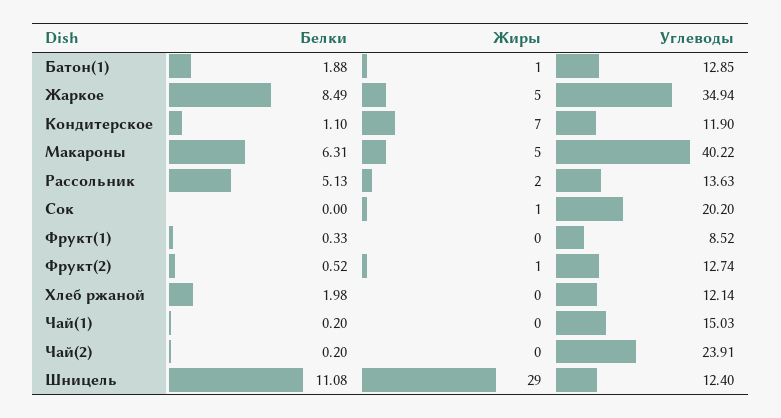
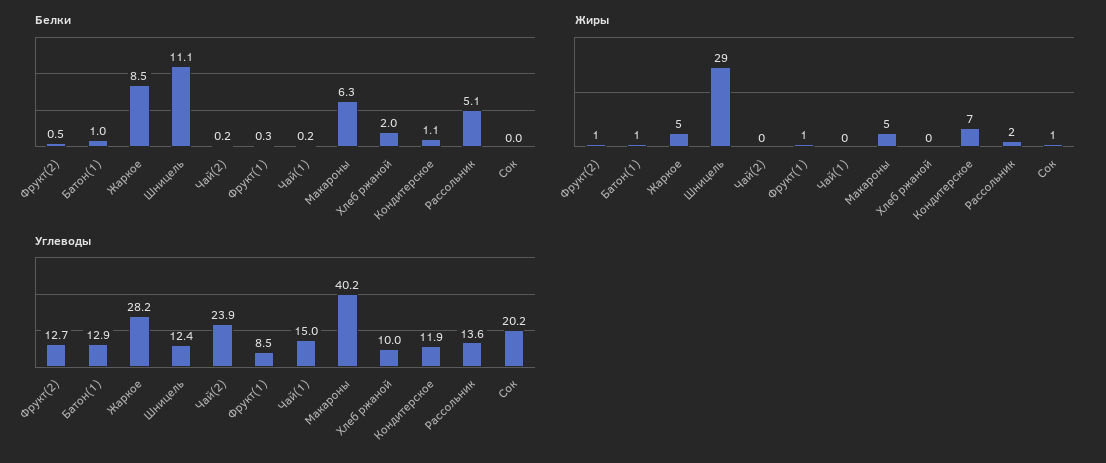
Белки, Батон(1): 1.88 -> 1
Углеводы, Жаркое: 34.94 -> 28.2
Жиры, Фрукт(1): 0 -> 1
Углеводы, Хлеб ржаной: 12.14 -> 10

